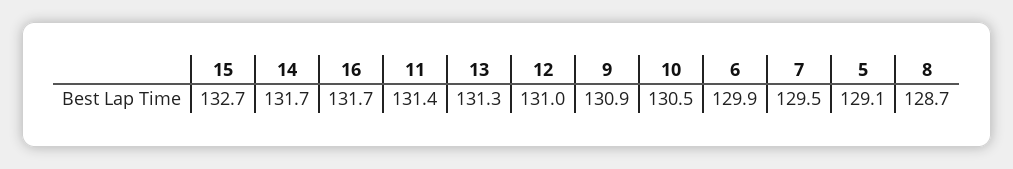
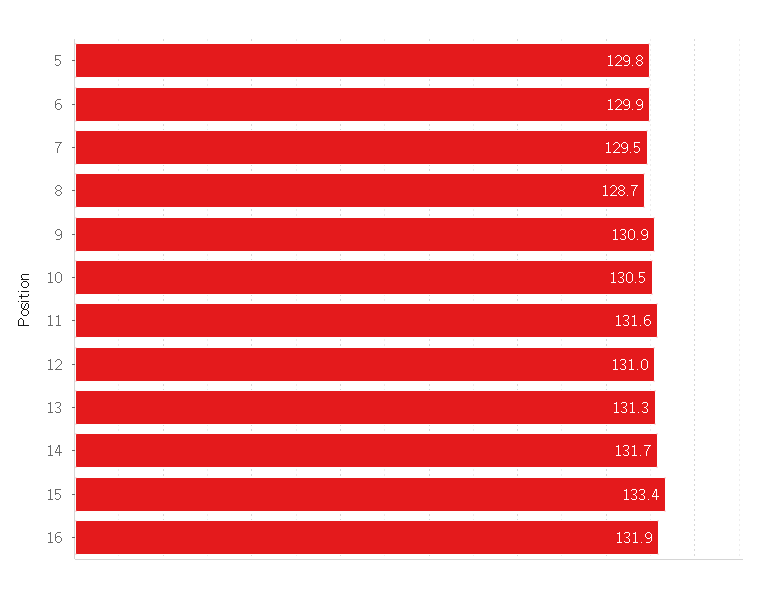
15: 132.7 -> 133.4
16: 131.7 -> 131.9
11: 131.4 -> 131.6
5: 129.1 -> 129.8

